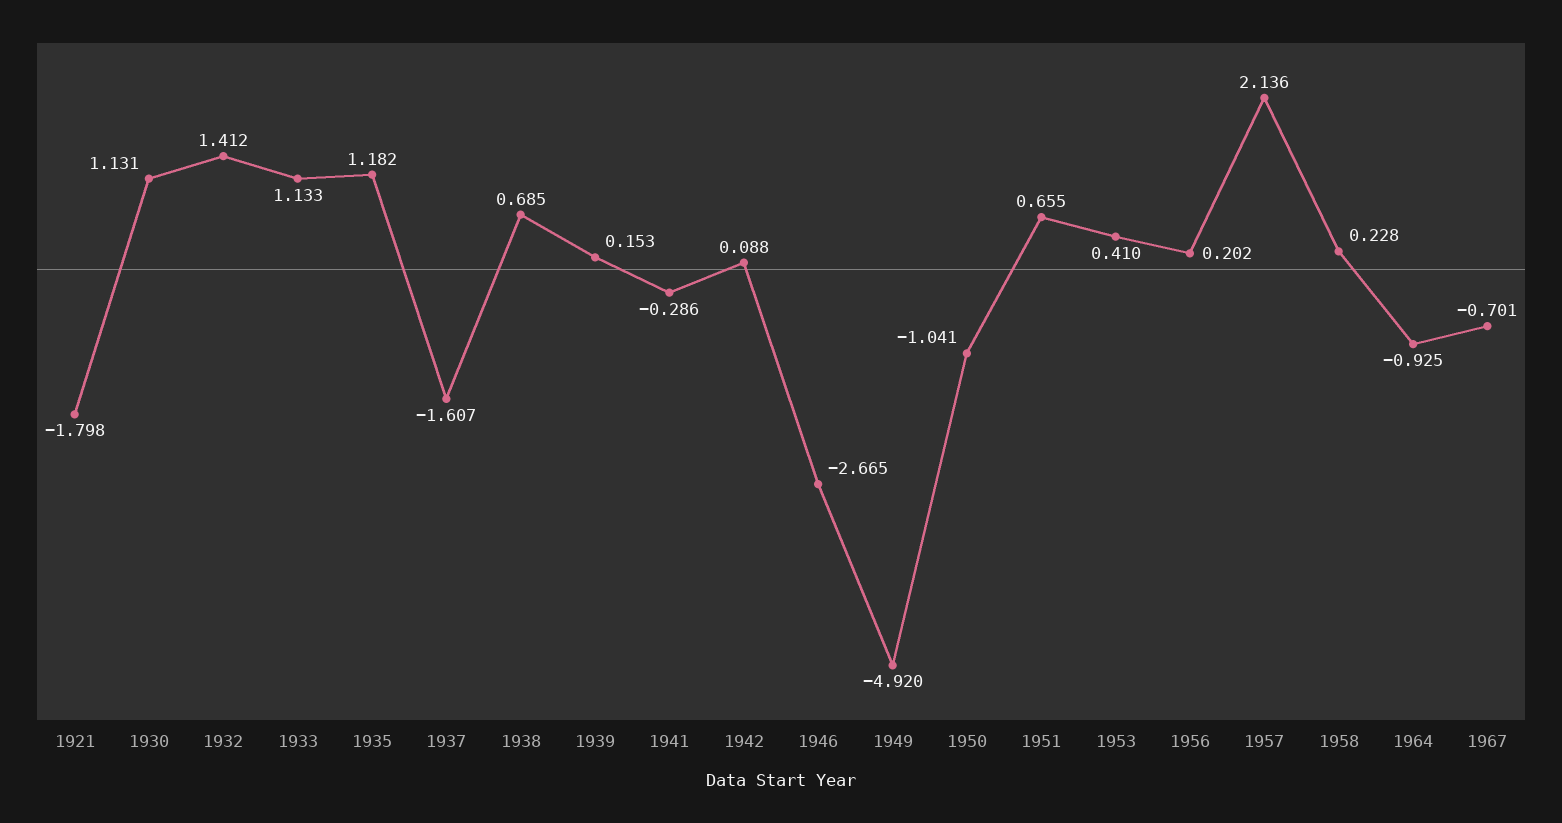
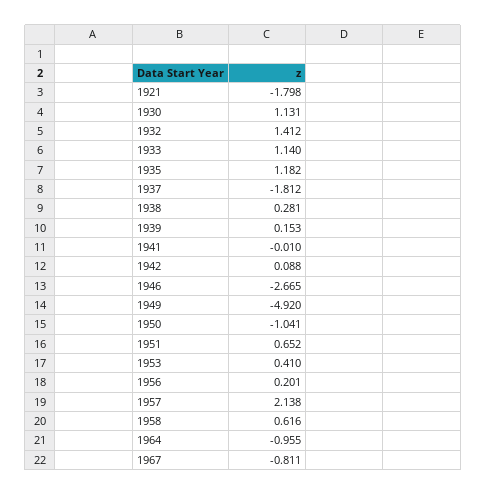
1933: 1.133 -> 1.14
1937: -1.607 -> -1.812
1938: 0.685 -> 0.281
1941: -0.286 -> -0.01
1951: 0.655 -> 0.652
1956: 0.202 -> 0.201
1957: 2.136 -> 2.138
1958: 0.228 -> 0.616
1964: -0.925 -> -0.955
1967: -0.701 -> -0.811

